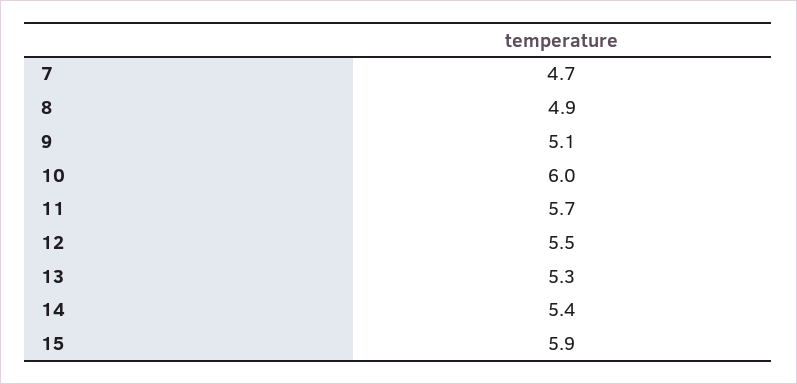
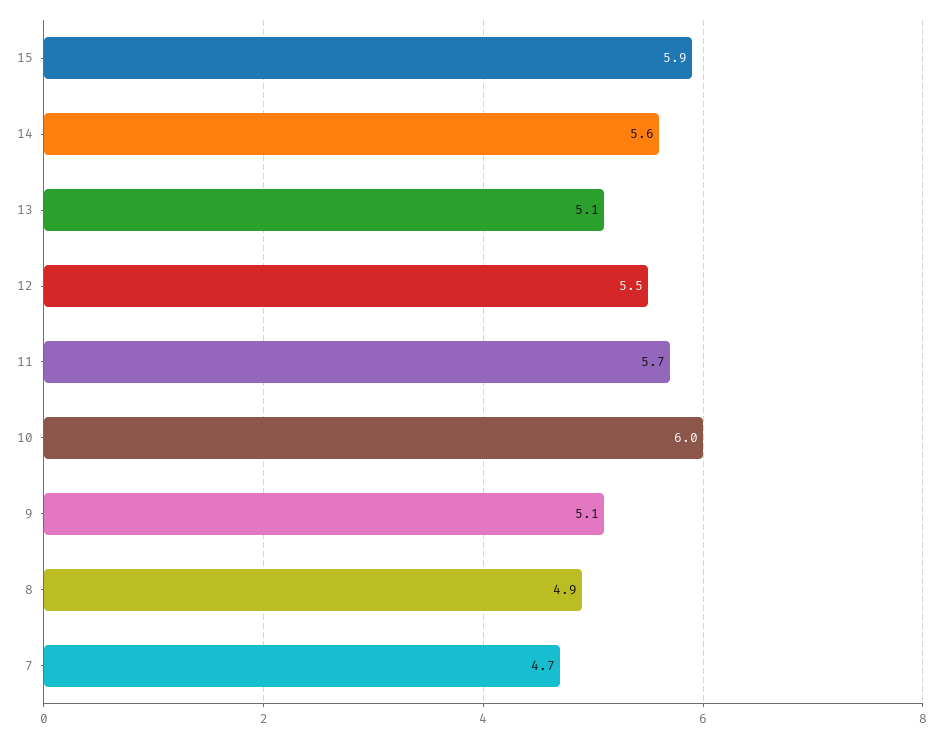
13: 5.3 -> 5.1
14: 5.4 -> 5.6

